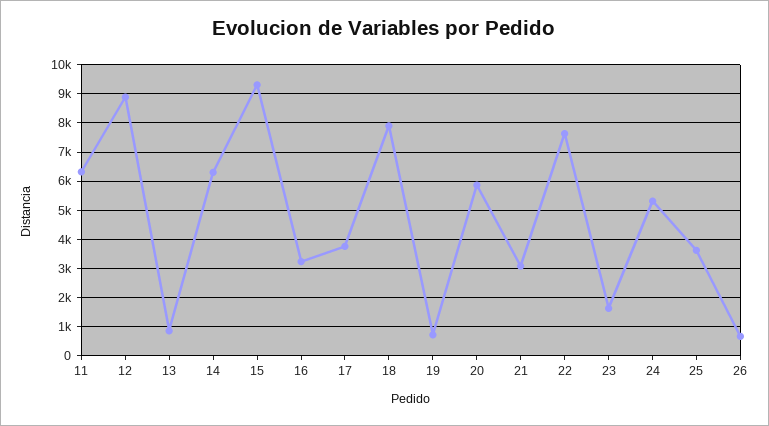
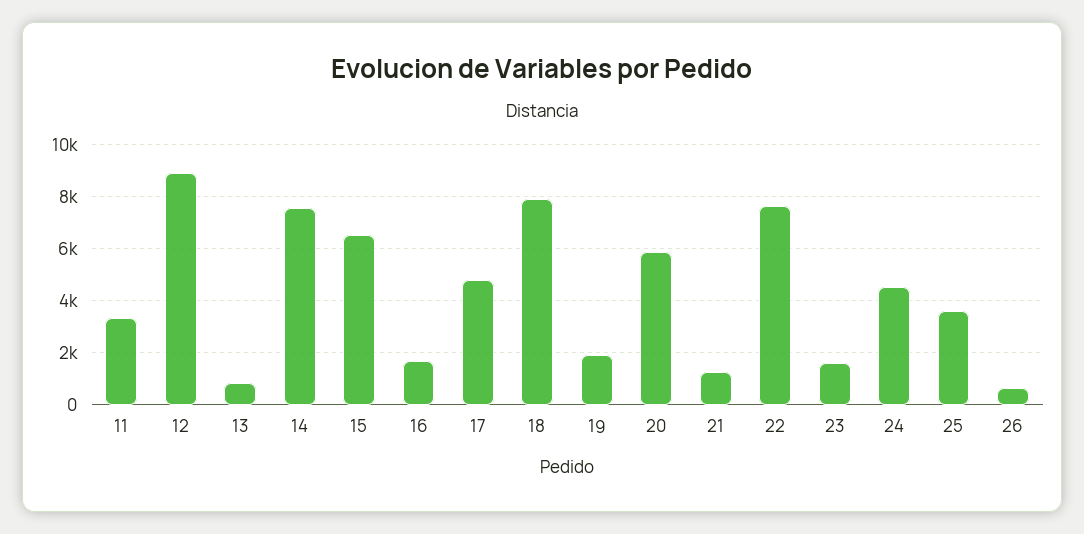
11: 6250 -> 3250
14: 6250 -> 7500
15: 9250 -> 6500
16: 3250 -> 1750
17: 3750 -> 4750
19: 750 -> 2000
21: 3000 -> 1250
24: 5250 -> 4500

